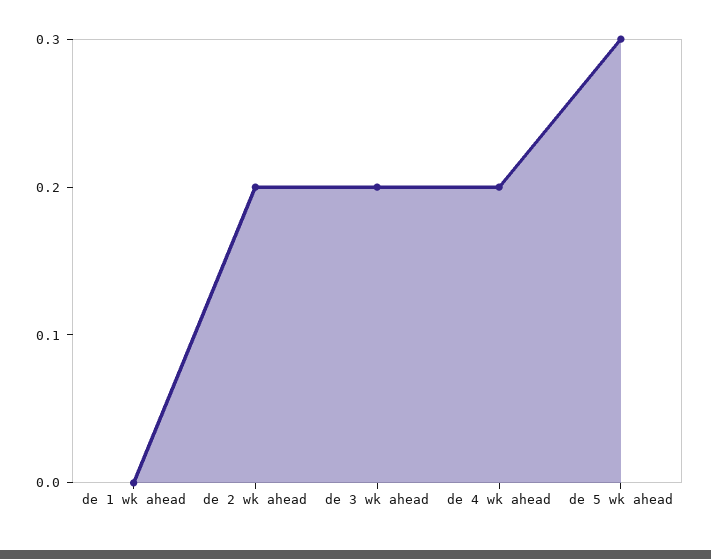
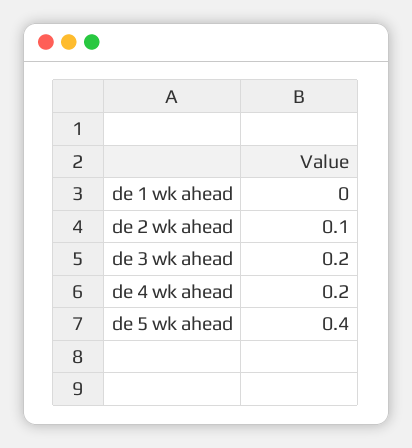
de 2 wk ahead: 0.2 -> 0.1
de 5 wk ahead: 0.3 -> 0.4

